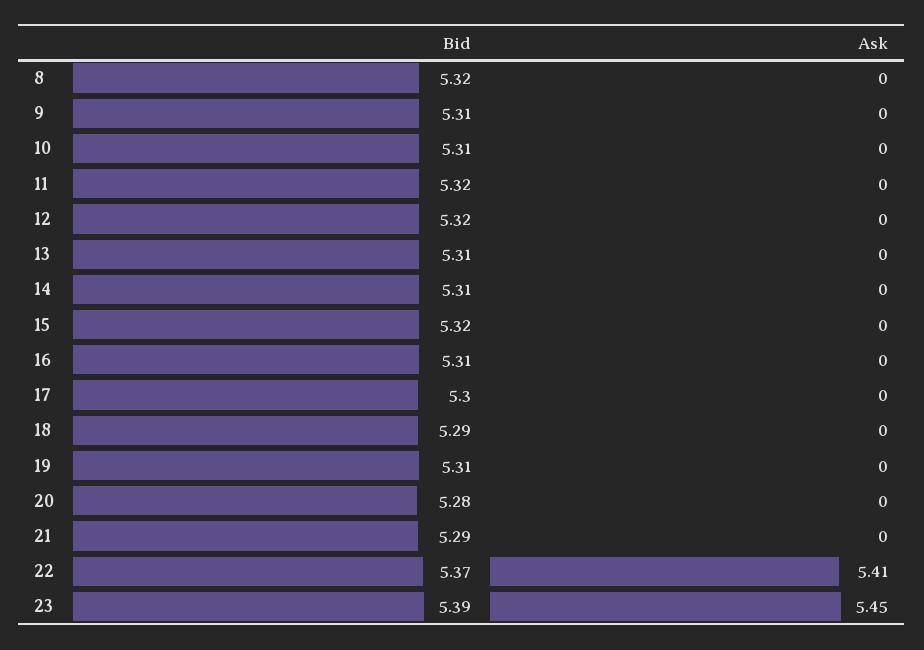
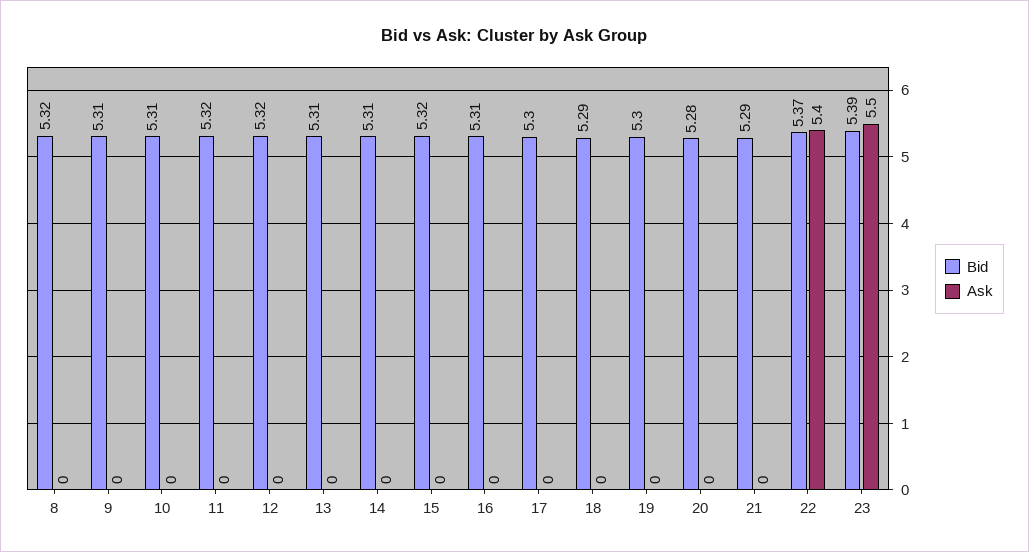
Bid, 19: 5.31 -> 5.3

